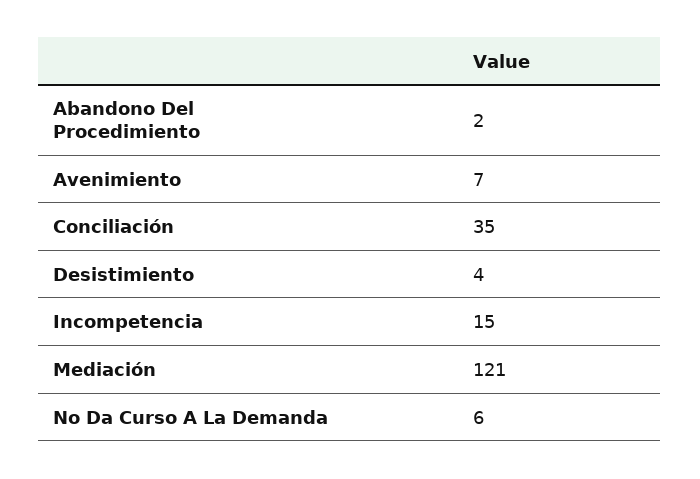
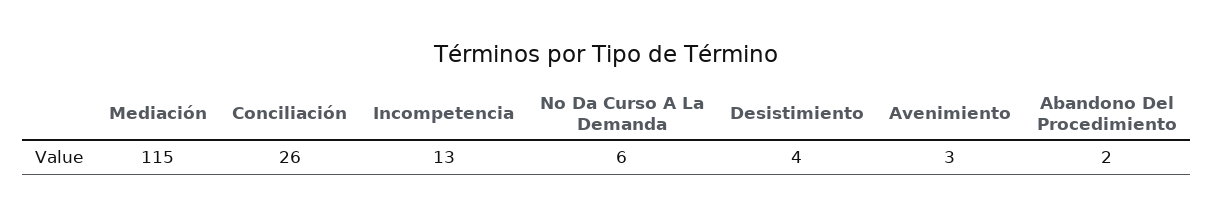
Avenimiento: 7 -> 3
Conciliación: 35 -> 26
Incompetencia: 15 -> 13
Mediación: 121 -> 115

